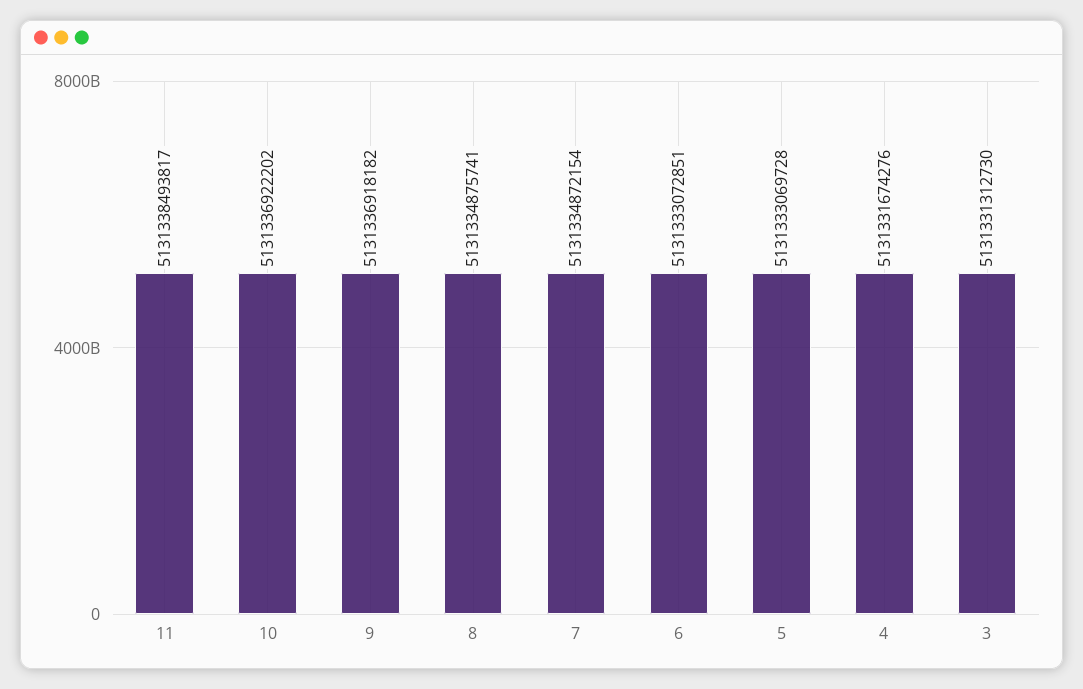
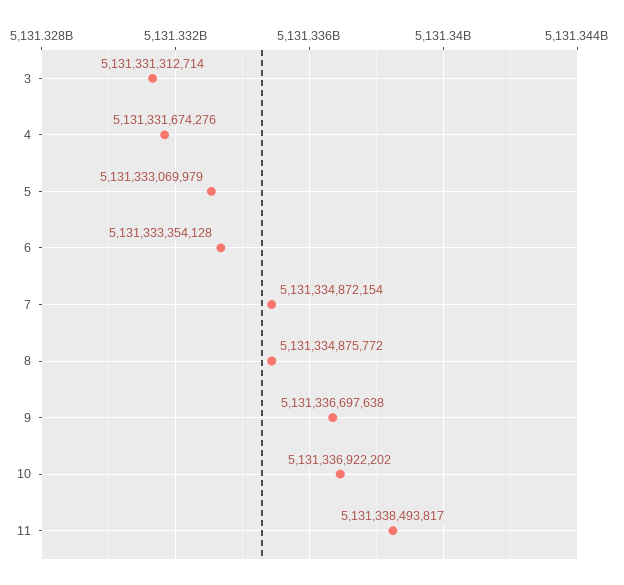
9: 5131336918182 -> 5131336697638
8: 5131334875741 -> 5131334875772
6: 5131333072851 -> 5131333354128
5: 5131333069728 -> 5131333069979
3: 5131331312730 -> 5131331312714

